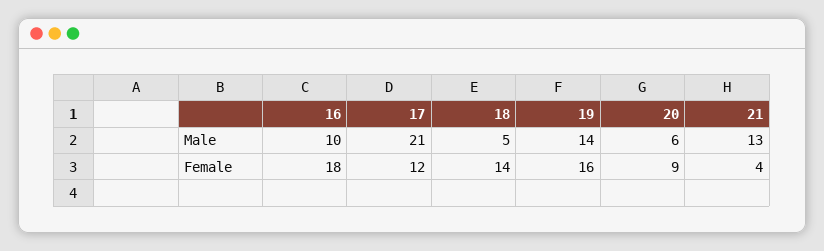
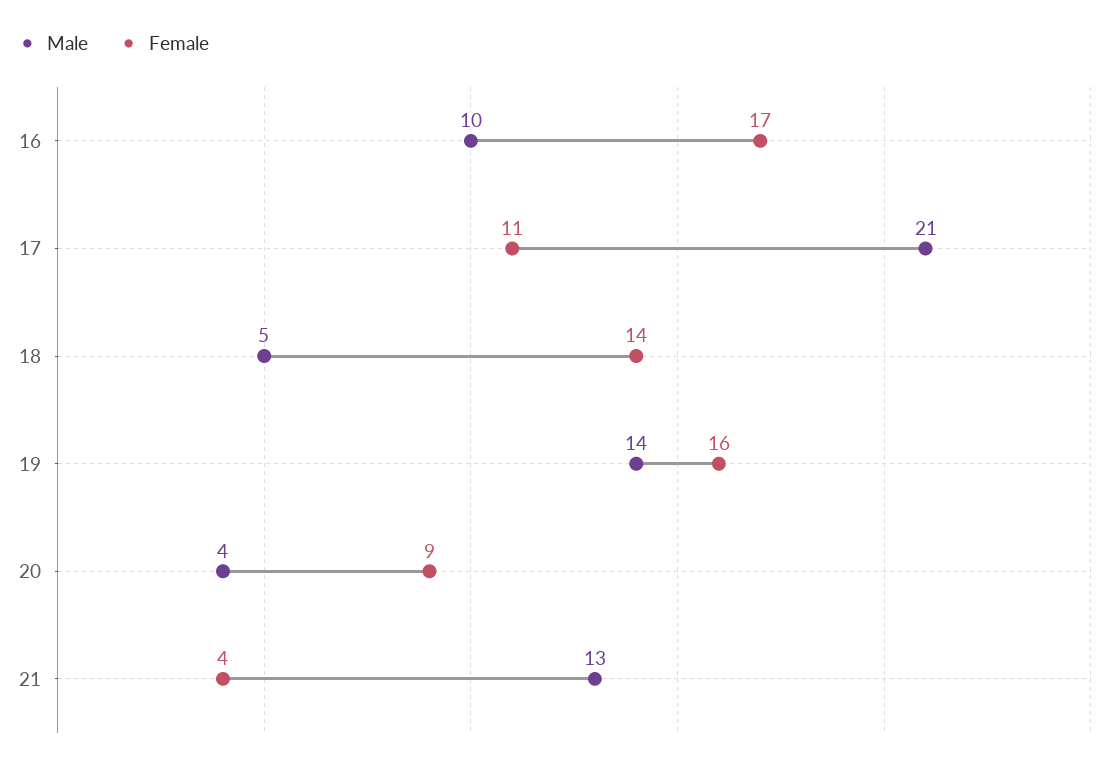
Male, 20: 6 -> 4
Female, 16: 18 -> 17
Female, 17: 12 -> 11

